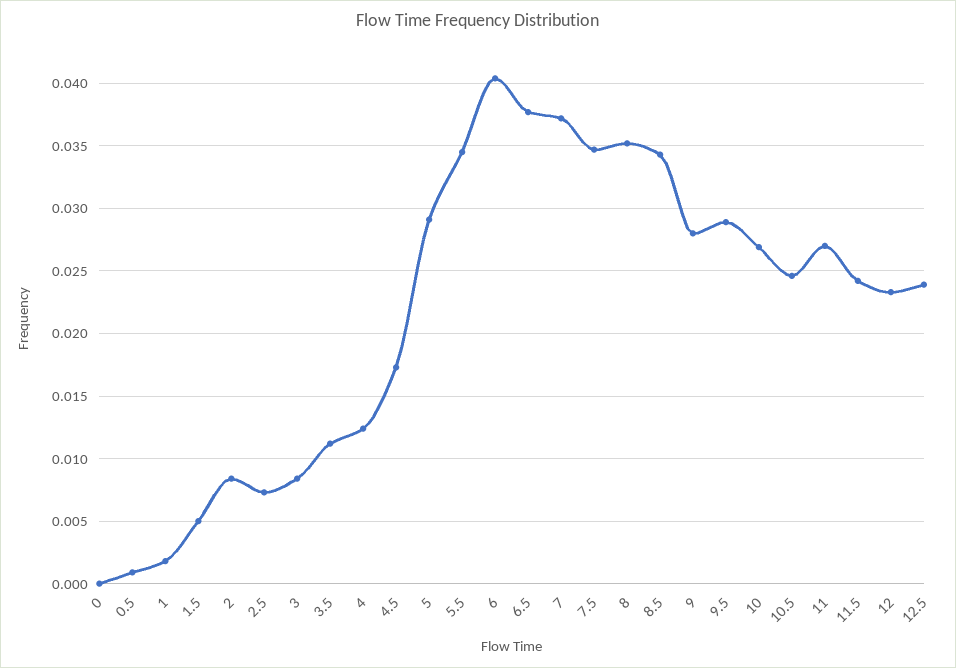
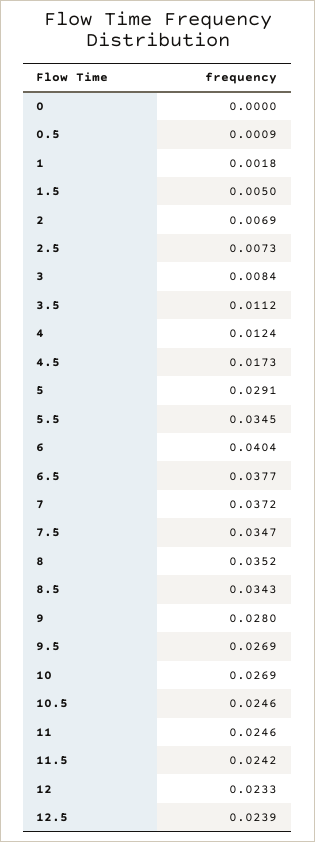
2: 0.0085 -> 0.0069
9.5: 0.029 -> 0.0269
11: 0.027 -> 0.0246

